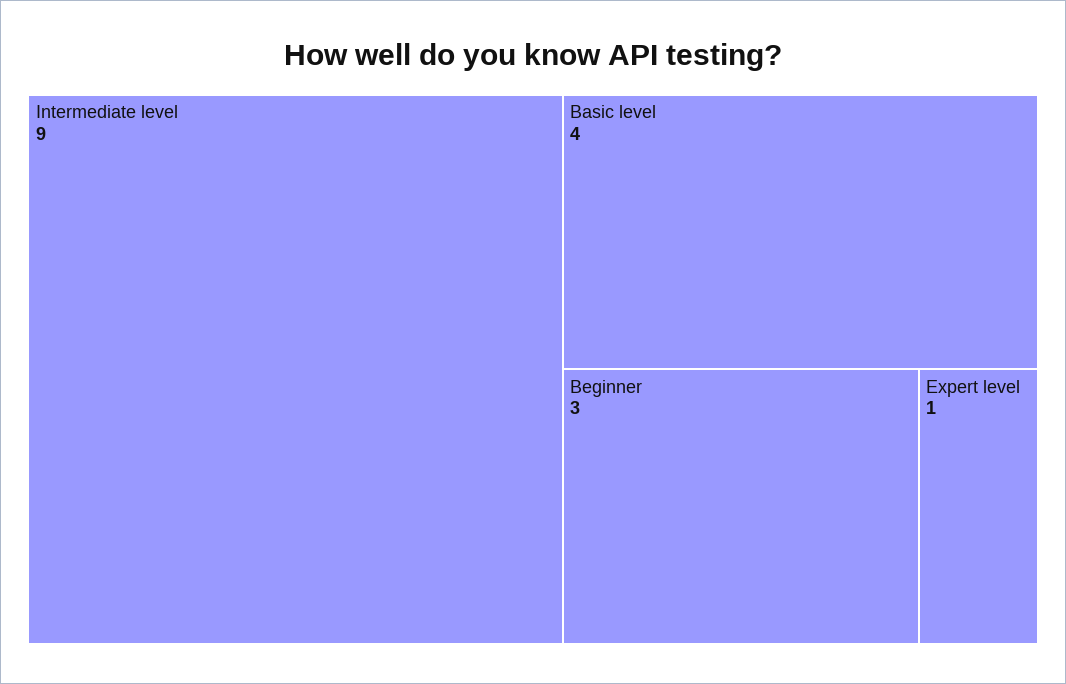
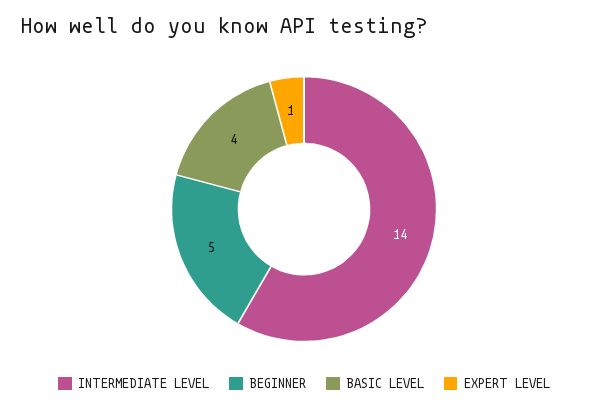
Intermediate level: 9 -> 14
Beginner: 3 -> 5

